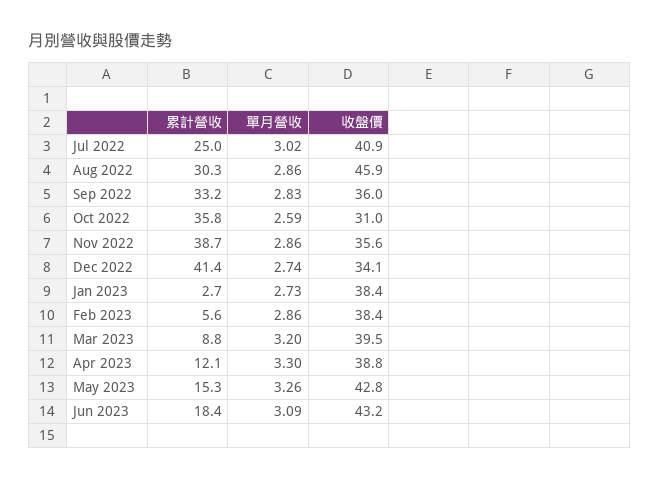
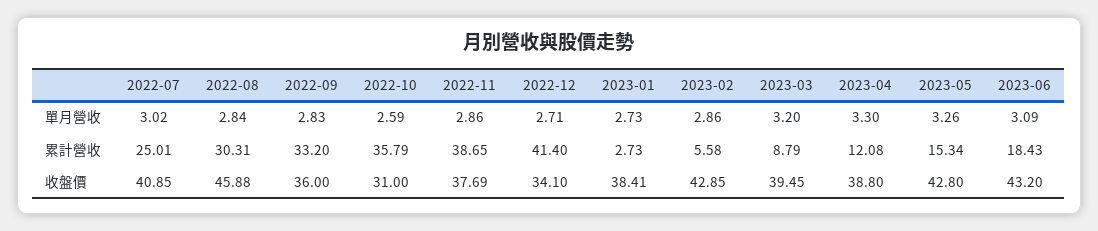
單月營收, Aug 2022: 2.86 -> 2.84
收盤價, Nov 2022: 35.6 -> 37.69
單月營收, Dec 2022: 2.74 -> 2.71
收盤價, Feb 2023: 38.4 -> 42.85

